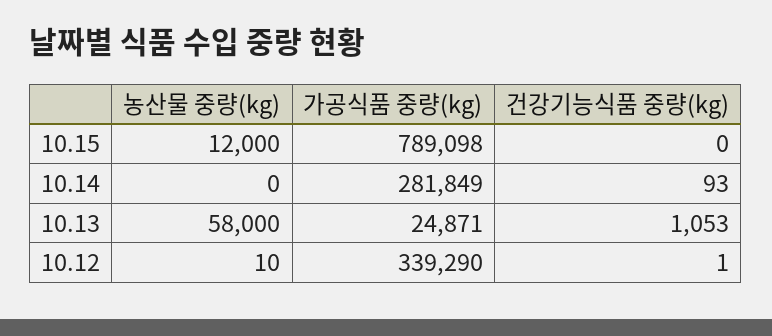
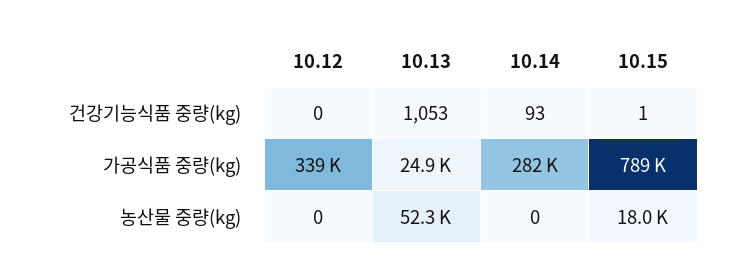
농산물 중량(kg), 10.15: 12000 -> 18000
건강기능식품 중량(kg), 10.15: 0 -> 1
농산물 중량(kg), 10.13: 58000 -> 52300
농산물 중량(kg), 10.12: 10 -> 0
건강기능식품 중량(kg), 10.12: 1 -> 0

